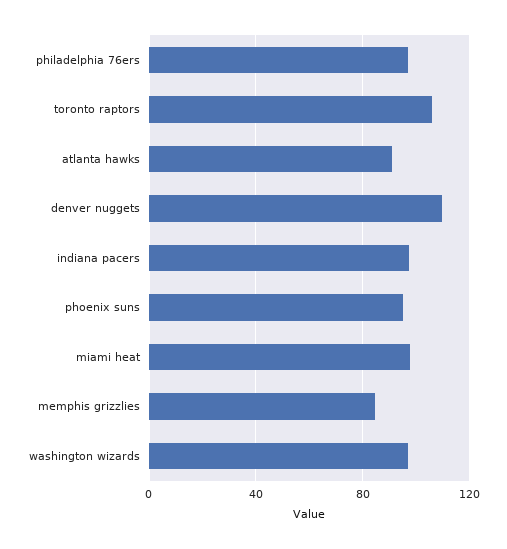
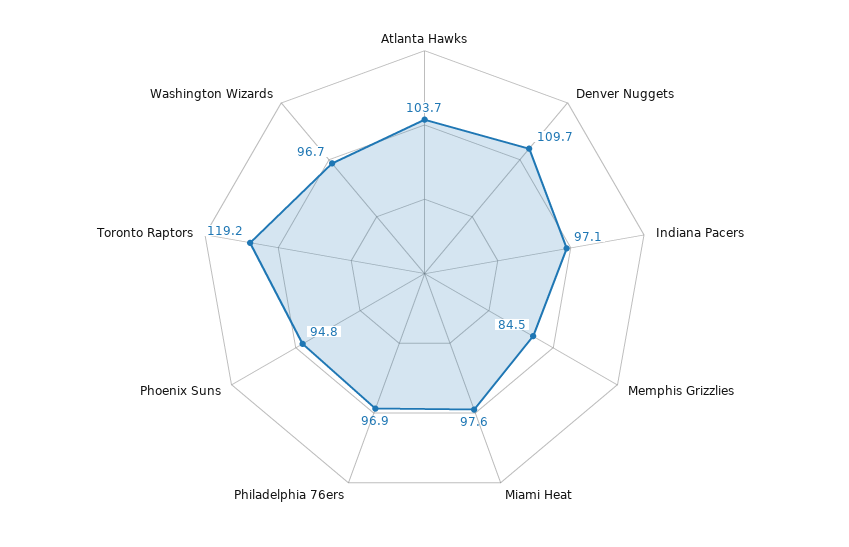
toronto raptors: 105 -> 119.2
atlanta hawks: 90 -> 103.7

